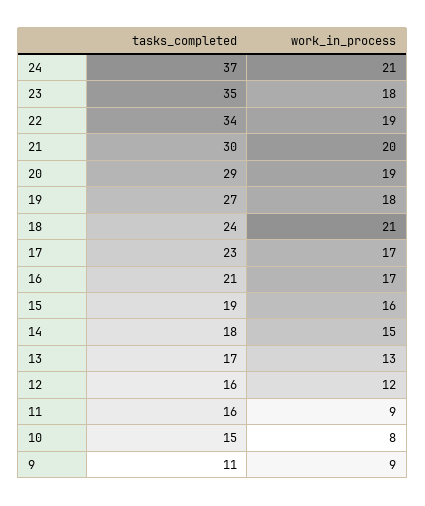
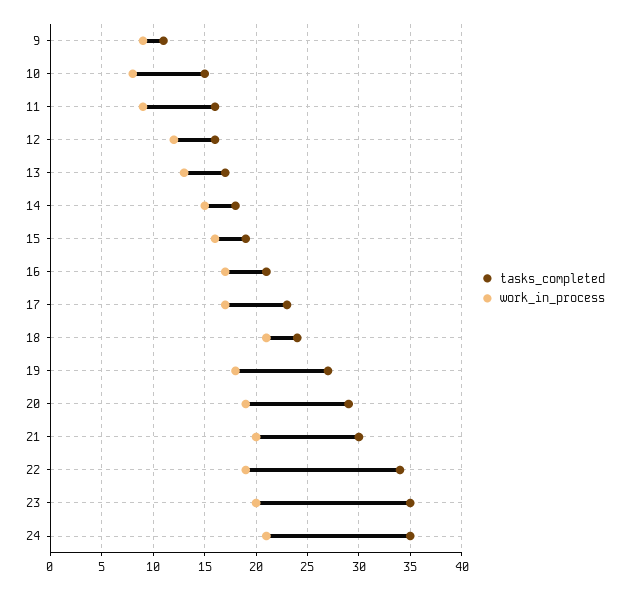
tasks_completed, 24: 37 -> 35
work_in_process, 23: 18 -> 20

